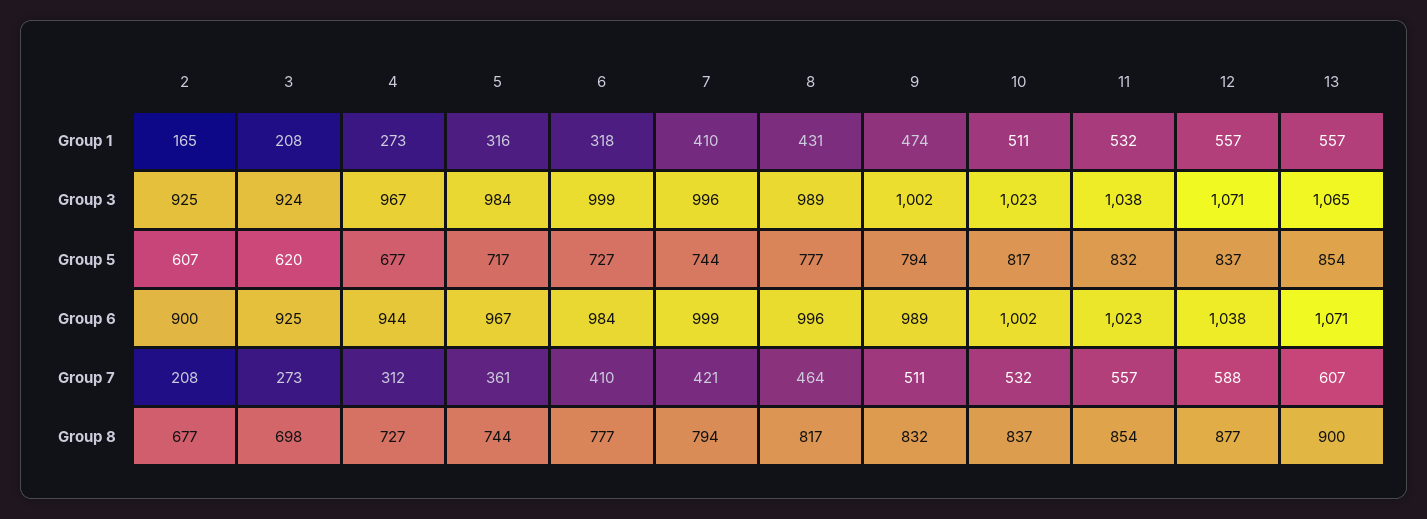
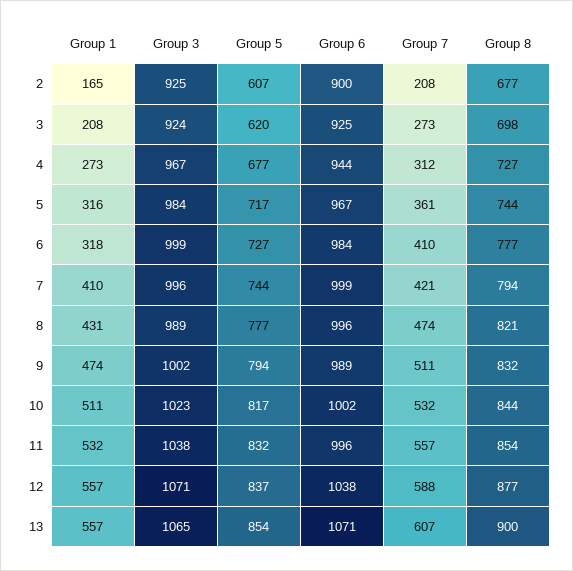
11, Group 6: 1023 -> 996
8, Group 7: 464 -> 474
8, Group 8: 817 -> 821
10, Group 8: 837 -> 844

